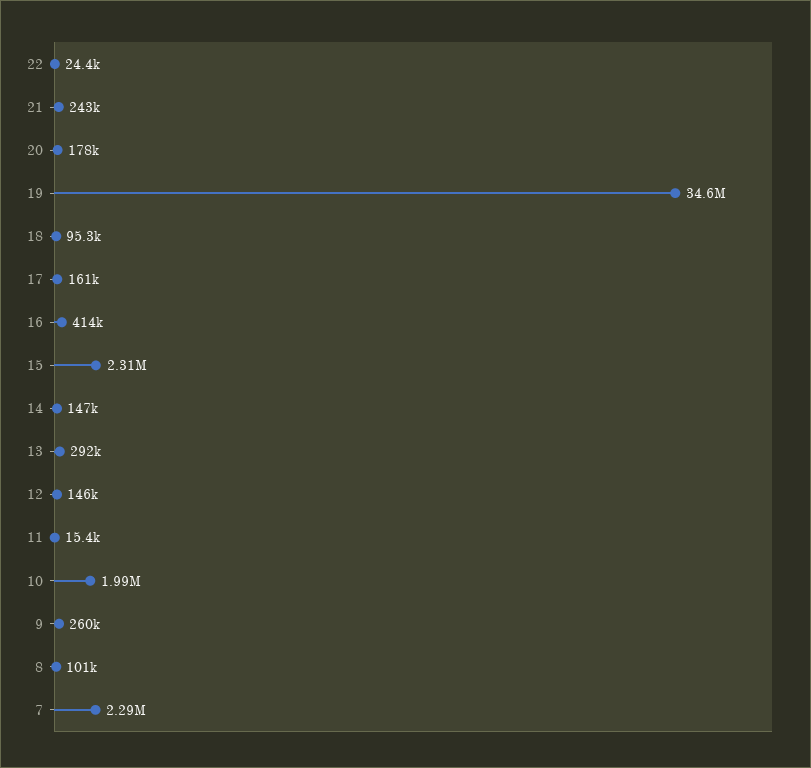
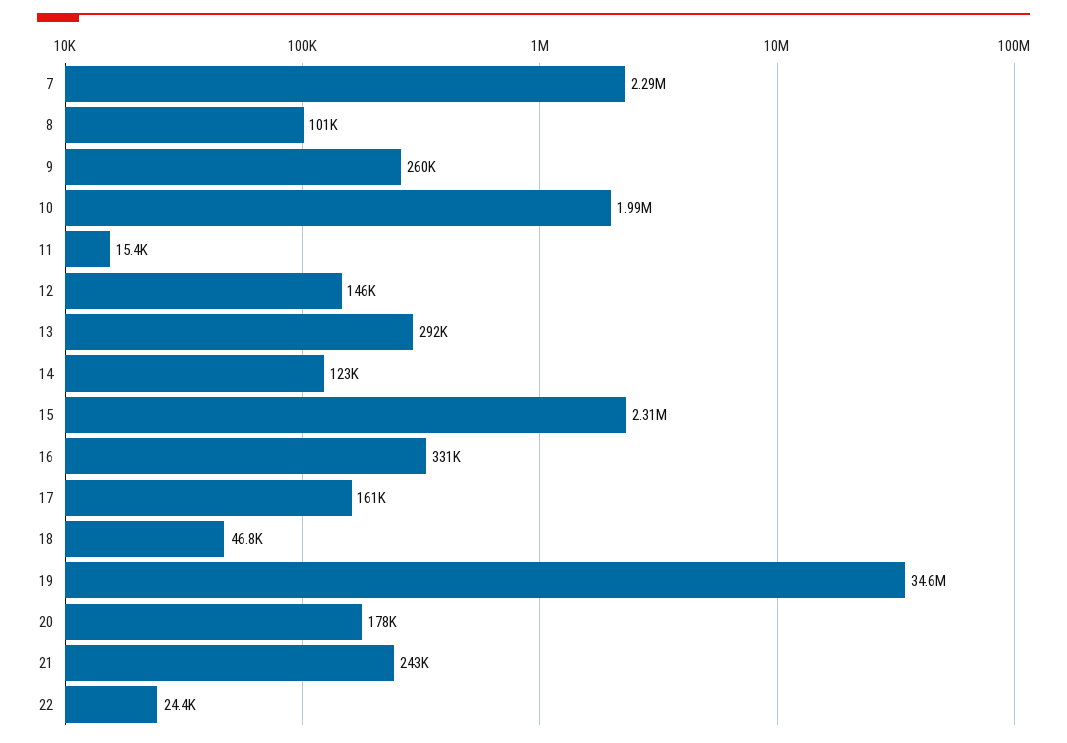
18: 95300 -> 46800
16: 414000 -> 331000
14: 147000 -> 123000

